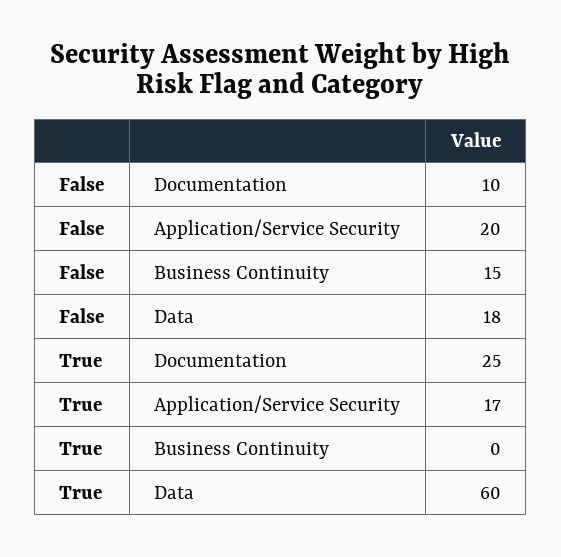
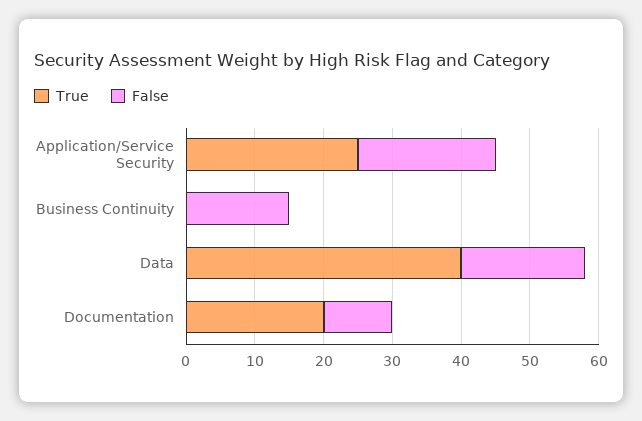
True, Documentation: 25 -> 20
True, Application/Service Security: 17 -> 25
True, Data: 60 -> 40

